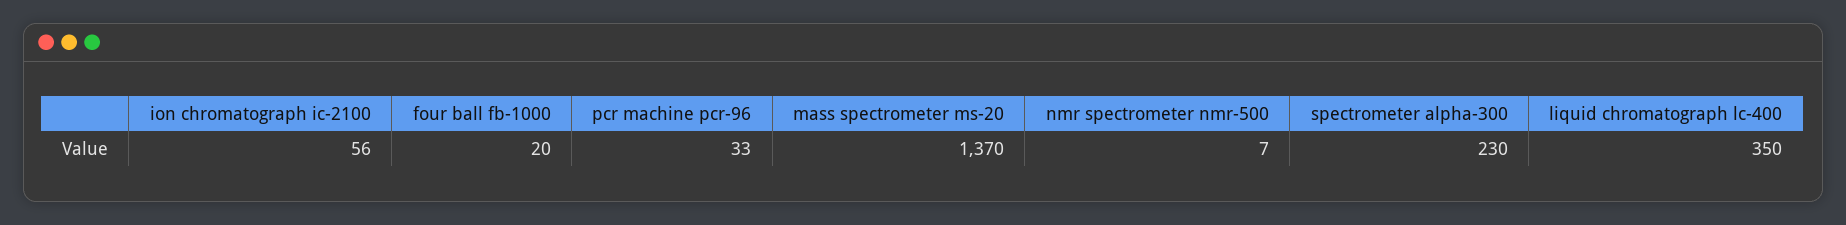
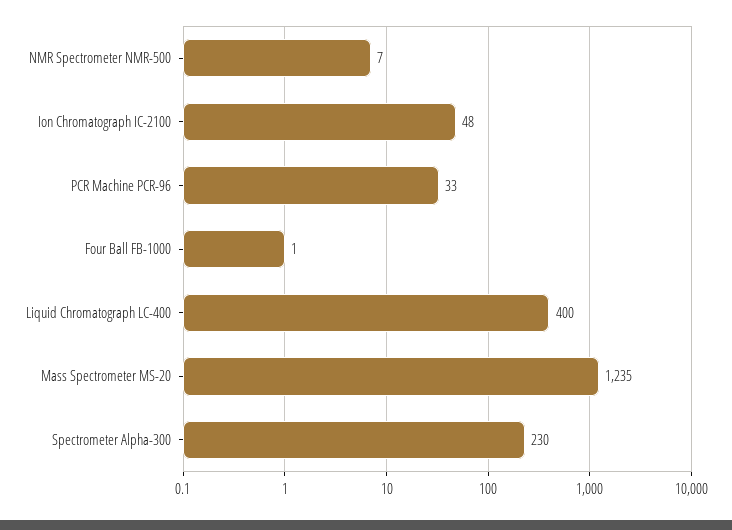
ion chromatograph ic-2100: 56 -> 48
four ball fb-1000: 20 -> 1
mass spectrometer ms-20: 1370 -> 1235
liquid chromatograph lc-400: 350 -> 400

